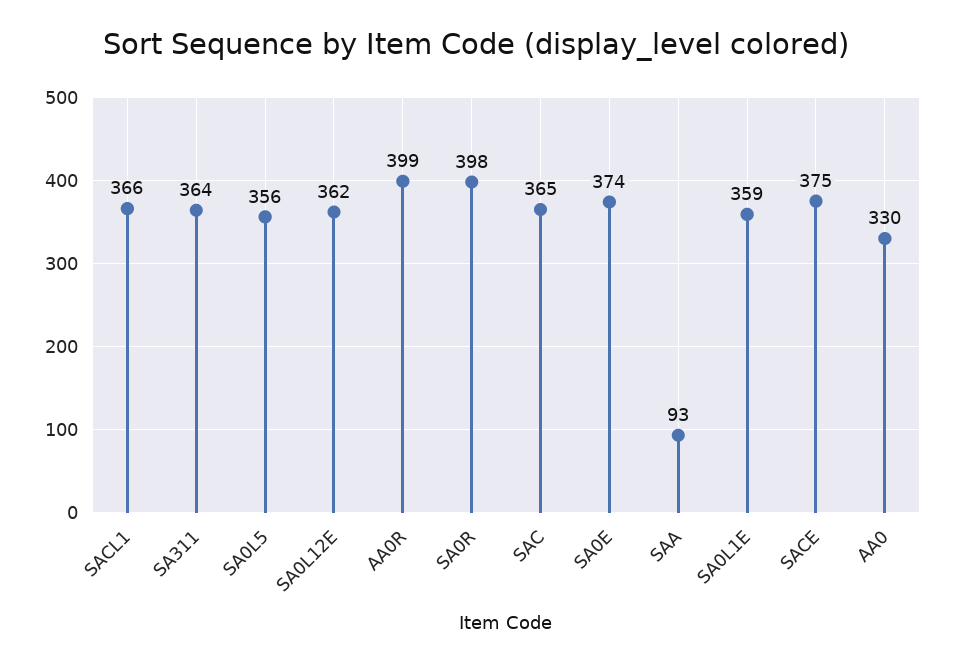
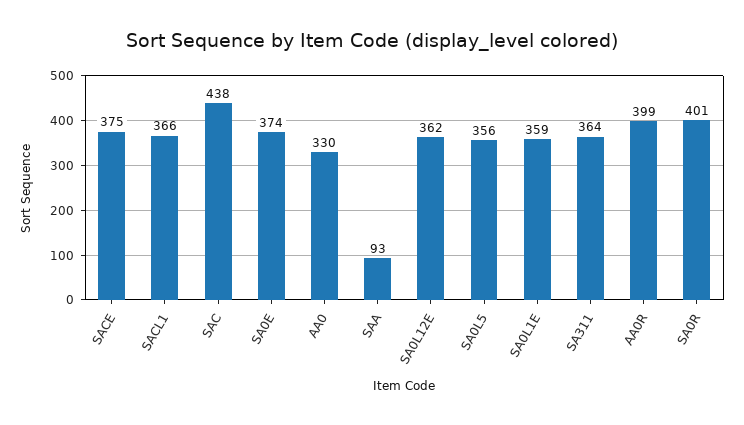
SA0R: 398 -> 401
SAC: 365 -> 438

